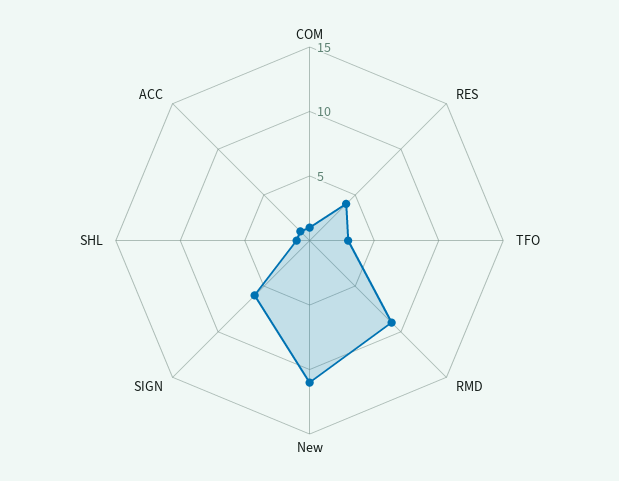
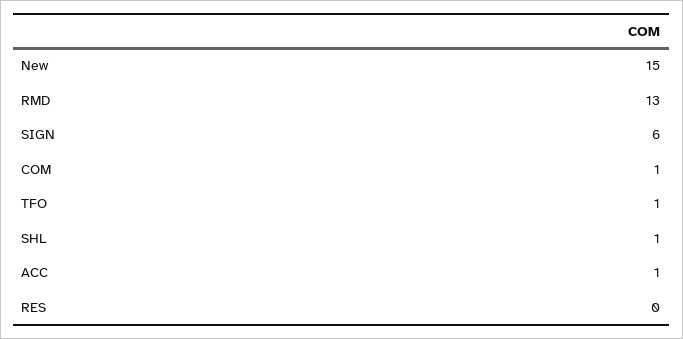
RES: 4 -> 0
TFO: 3 -> 1
RMD: 9 -> 13
New: 11 -> 15

